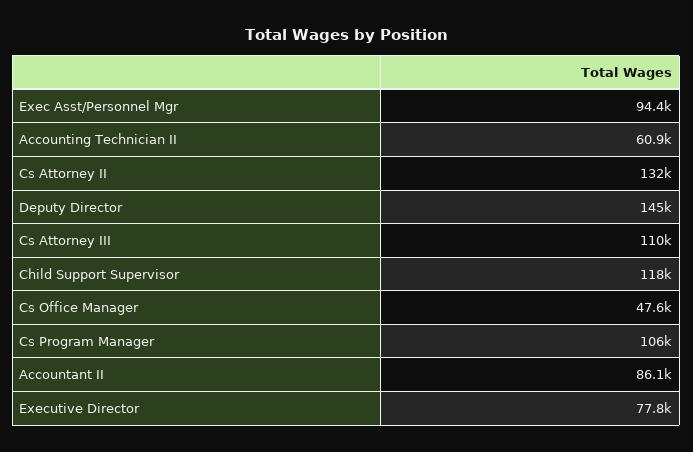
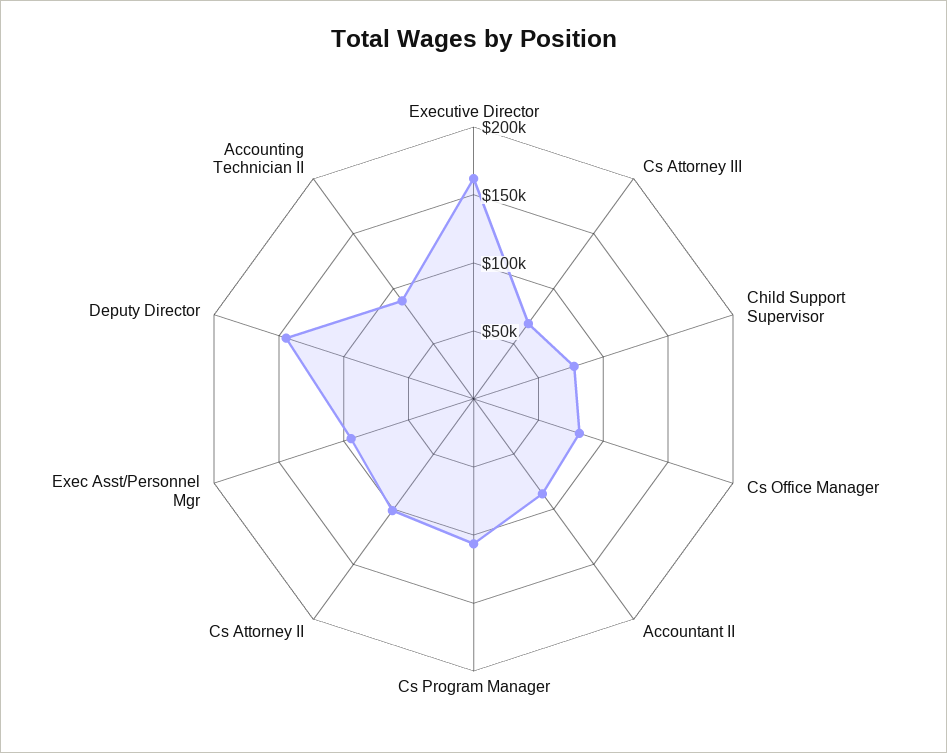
Accounting Technician II: 60900 -> 90000
Cs Attorney II: 132000 -> 100000
Cs Attorney III: 110000 -> 70000
Child Support Supervisor: 118000 -> 80000
Cs Office Manager: 47600 -> 80000
Executive Director: 77800 -> 160000

